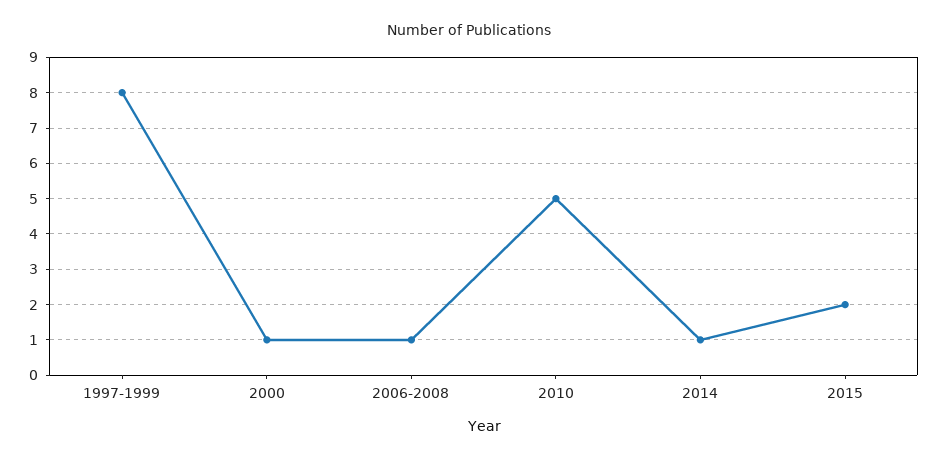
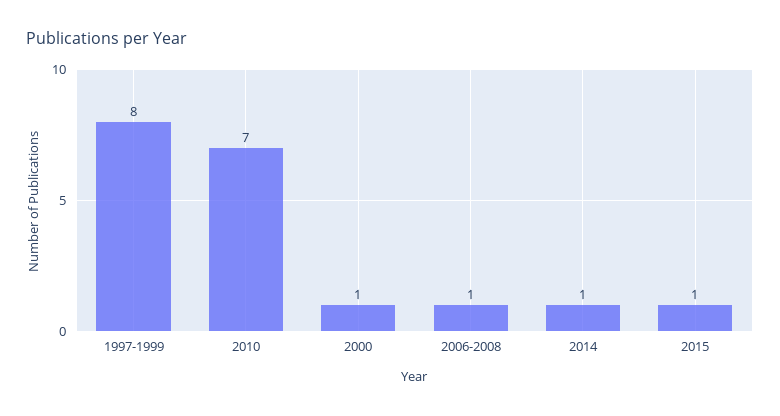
2010: 5 -> 7
2015: 2 -> 1

